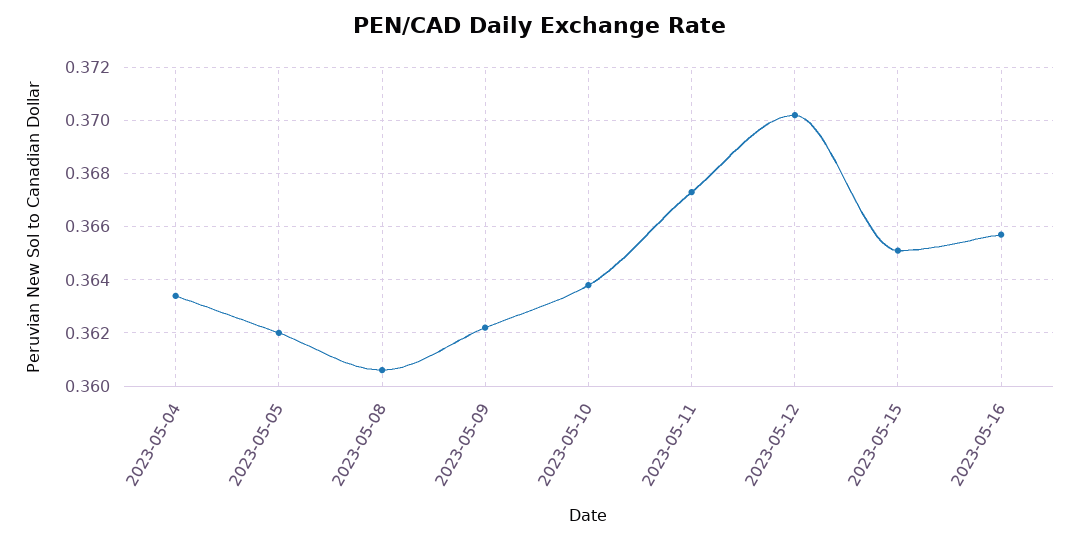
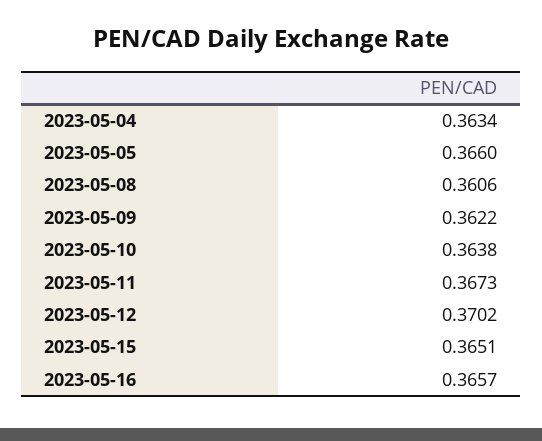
2023-05-05: 0.362 -> 0.366

